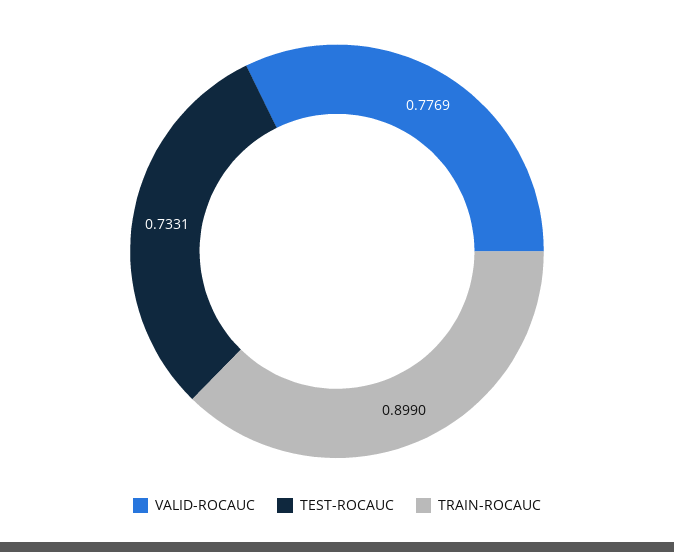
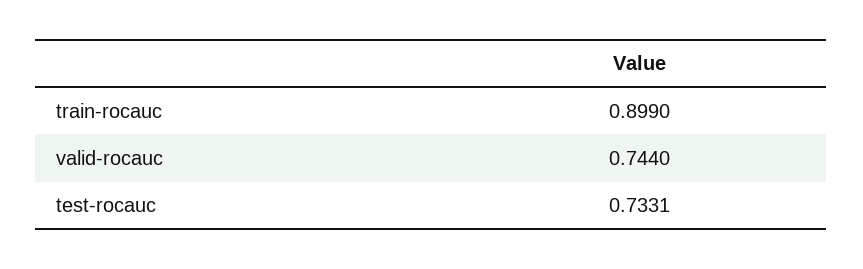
VALID-ROCAUC: 0.7769 -> 0.744

